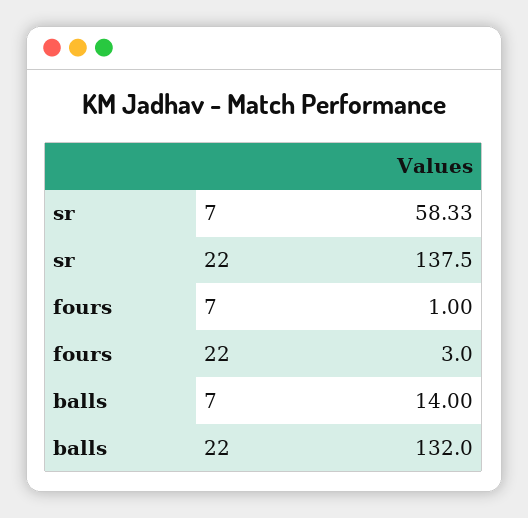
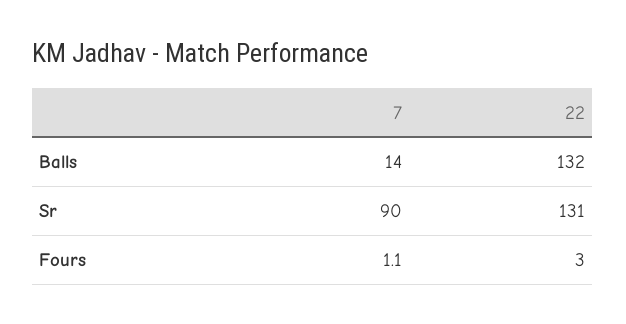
sr, 7: 58.33 -> 90
sr, 22: 137.5 -> 131
fours, 7: 1 -> 1.1

